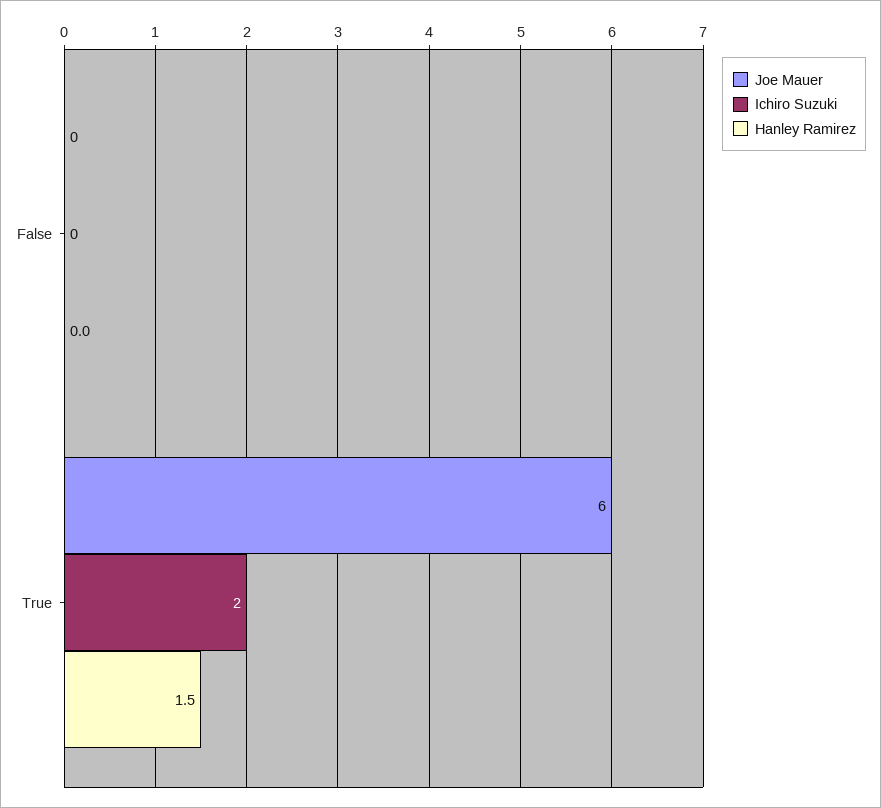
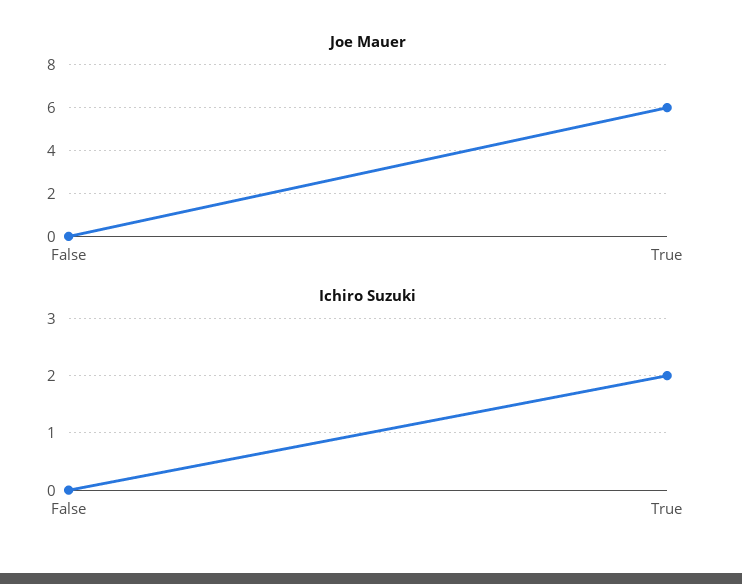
Hanley Ramirez, False: 0 -> none
Hanley Ramirez, True: 1.5 -> none

